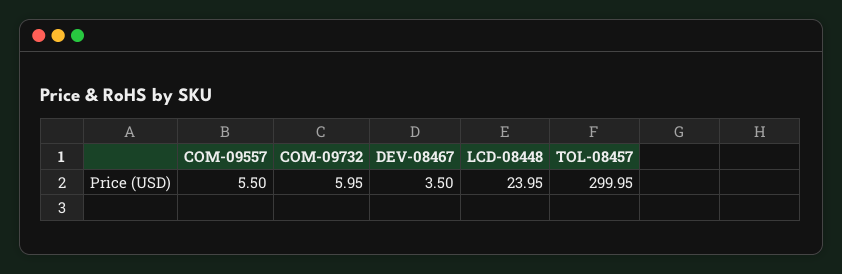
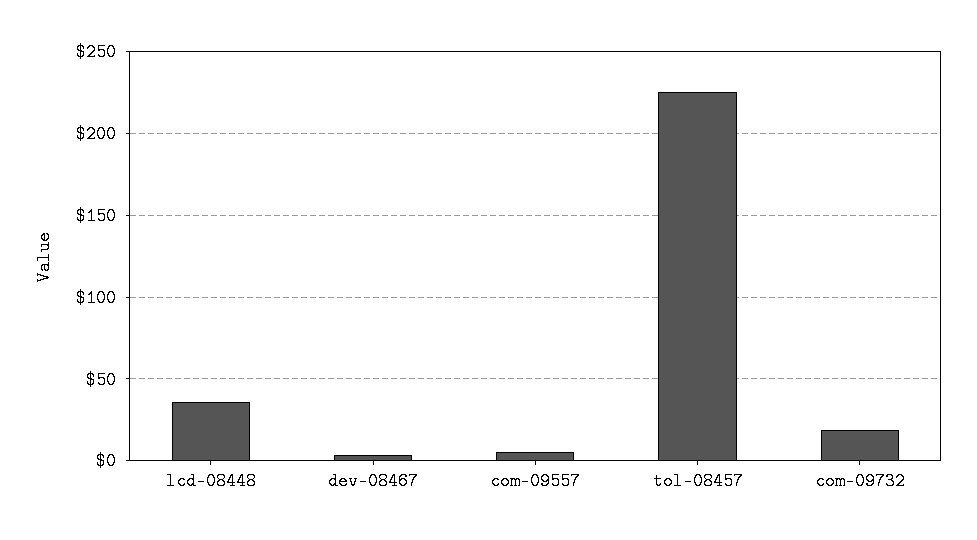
COM-09732: 5.95 -> 20
LCD-08448: 23.95 -> 35
TOL-08457: 299.95 -> 225

